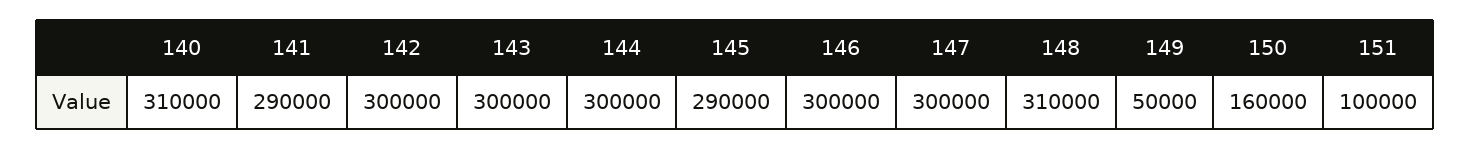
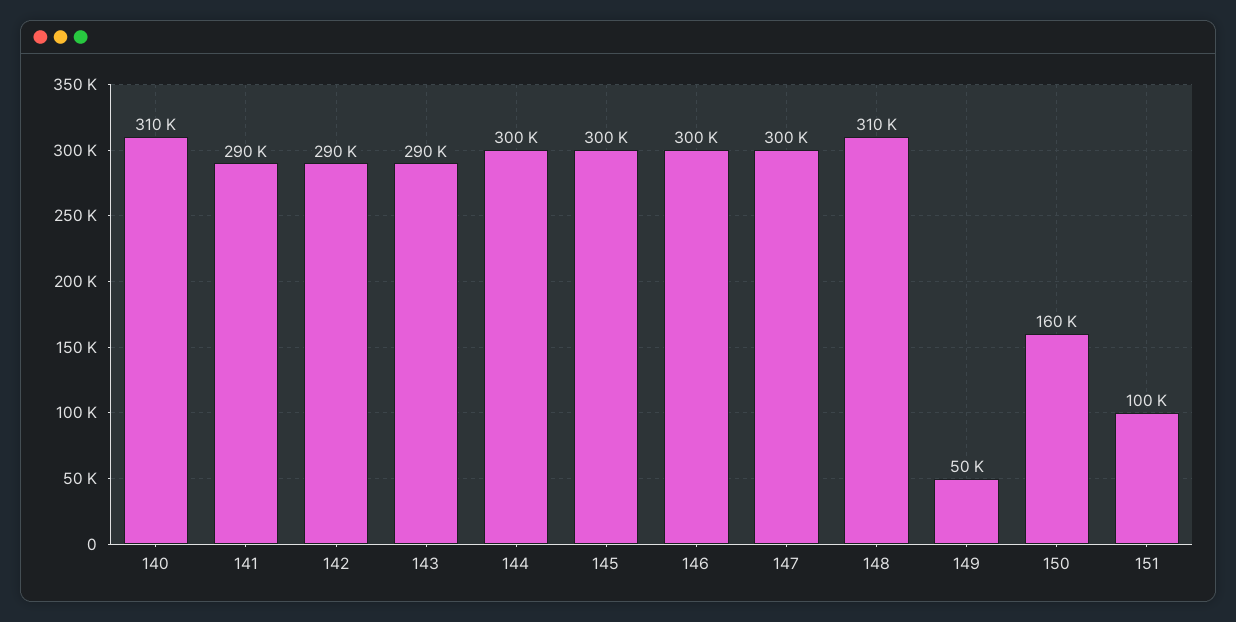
142: 300000 -> 290000
143: 300000 -> 290000
145: 290000 -> 300000

